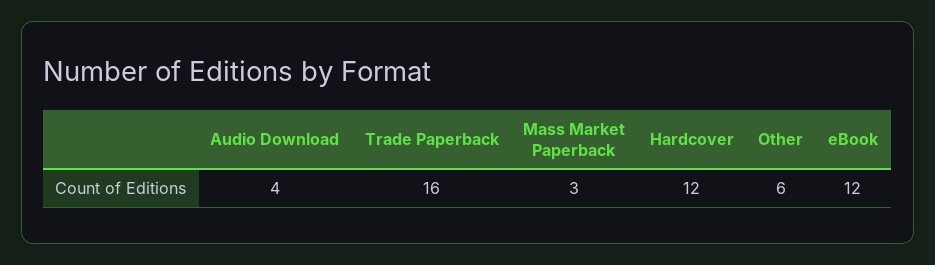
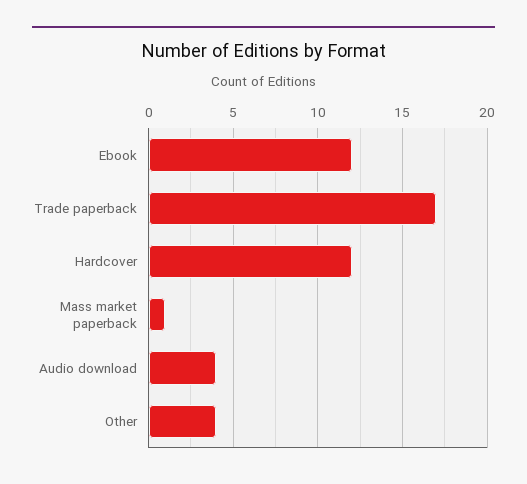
Trade Paperback: 16 -> 17
Mass Market Paperback: 3 -> 1
Other: 6 -> 4

